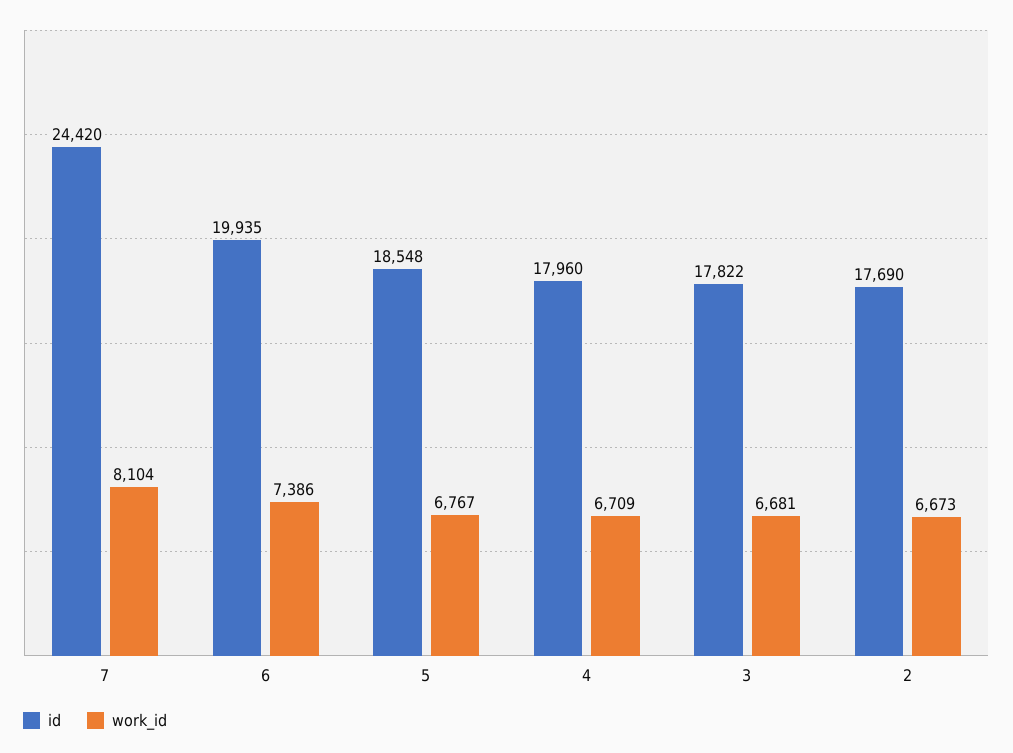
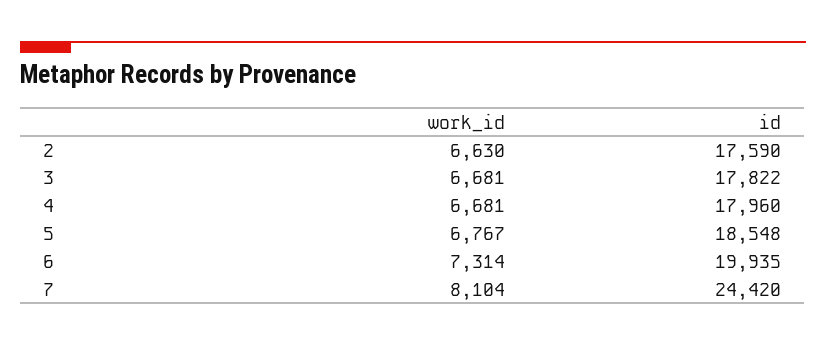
work_id, 6: 7386 -> 7314
work_id, 4: 6709 -> 6681
id, 2: 17690 -> 17590
work_id, 2: 6673 -> 6630

